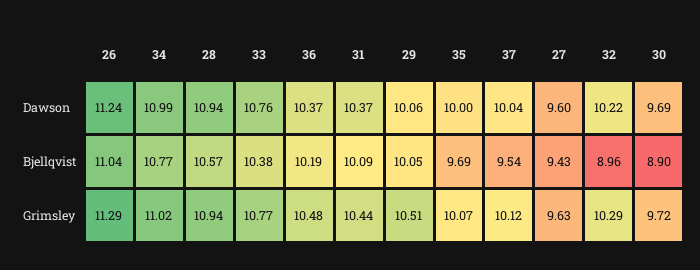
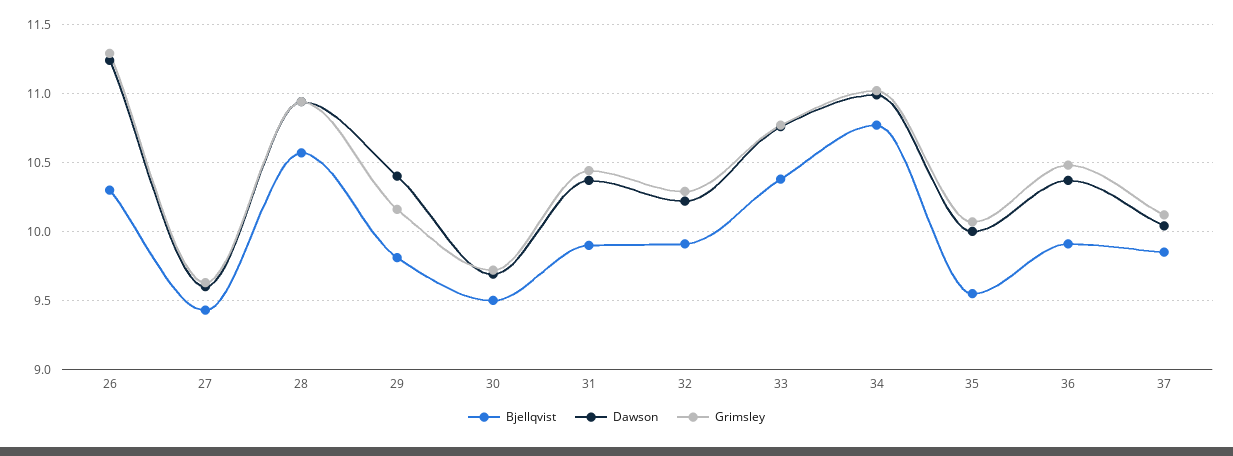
Dawson, 29: 10.06 -> 10.4
Bjellqvist, 26: 11.04 -> 10.3
Bjellqvist, 36: 10.19 -> 9.9
Bjellqvist, 31: 10.09 -> 9.9
Bjellqvist, 29: 10.05 -> 9.8
Bjellqvist, 35: 9.69 -> 9.55
Bjellqvist, 37: 9.54 -> 9.85
Bjellqvist, 32: 8.96 -> 9.9
Bjellqvist, 30: 8.9 -> 9.5
Grimsley, 29: 10.51 -> 10.15

